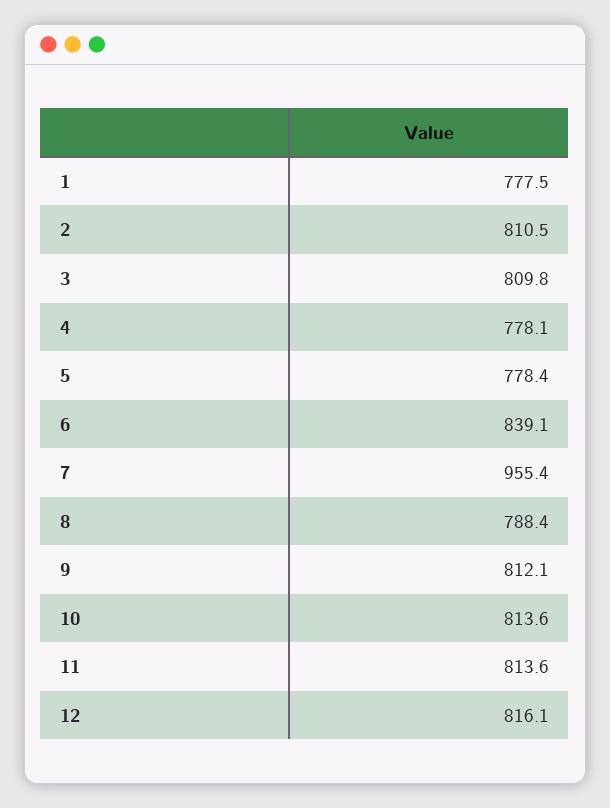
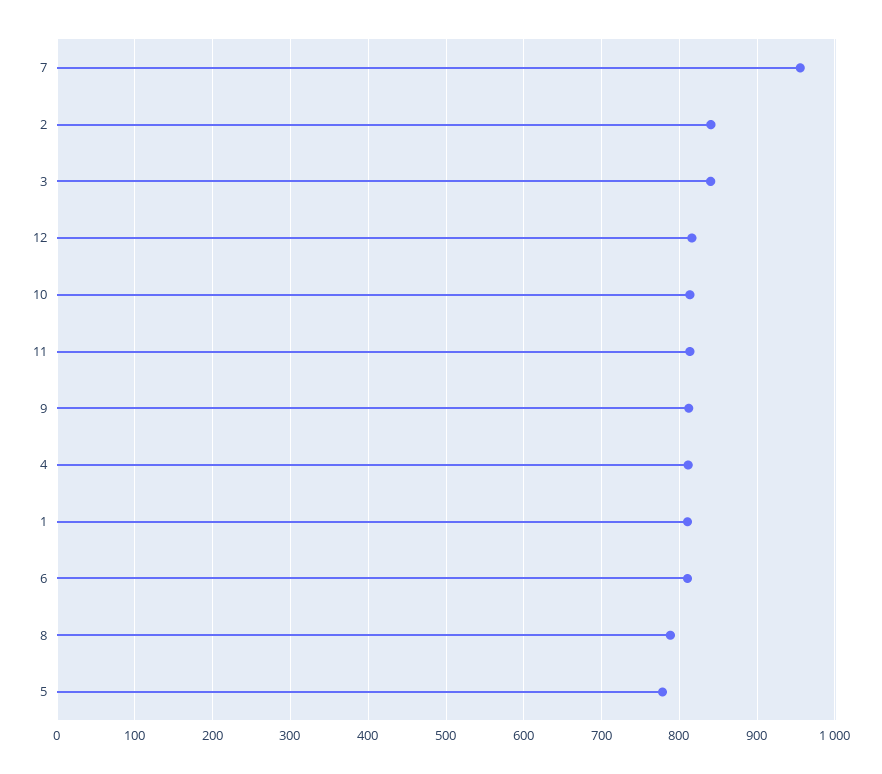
1: 777.5 -> 810
2: 810.5 -> 840
3: 809.8 -> 840
4: 778.1 -> 810
6: 839.1 -> 810

